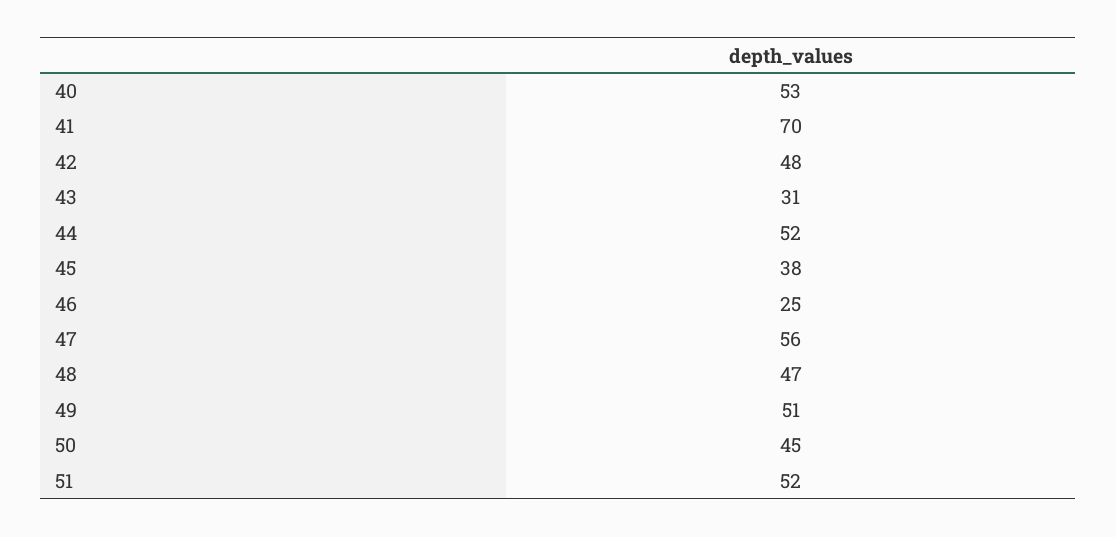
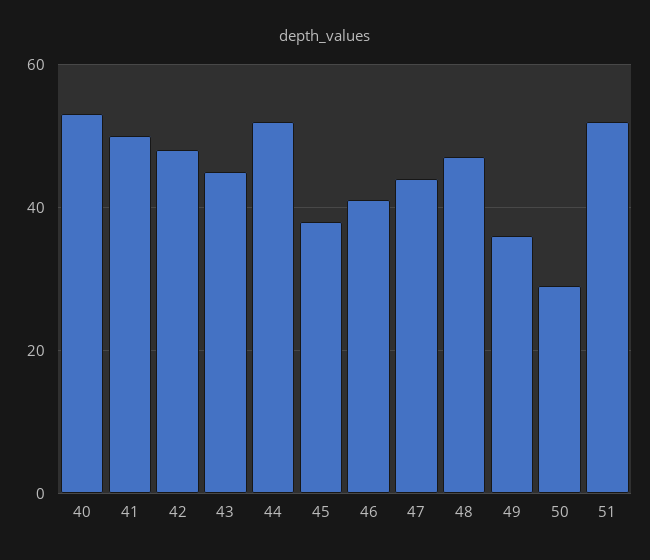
41: 70 -> 50
43: 31 -> 45
46: 25 -> 40
47: 56 -> 45
49: 51 -> 35
50: 45 -> 30

